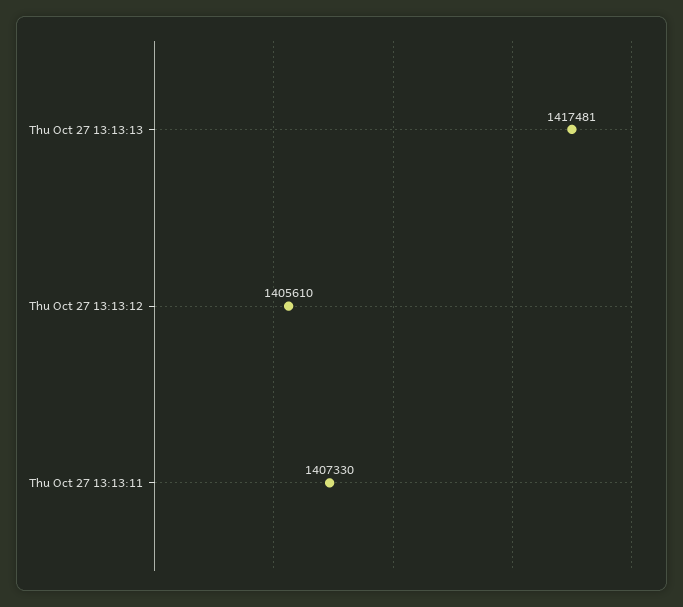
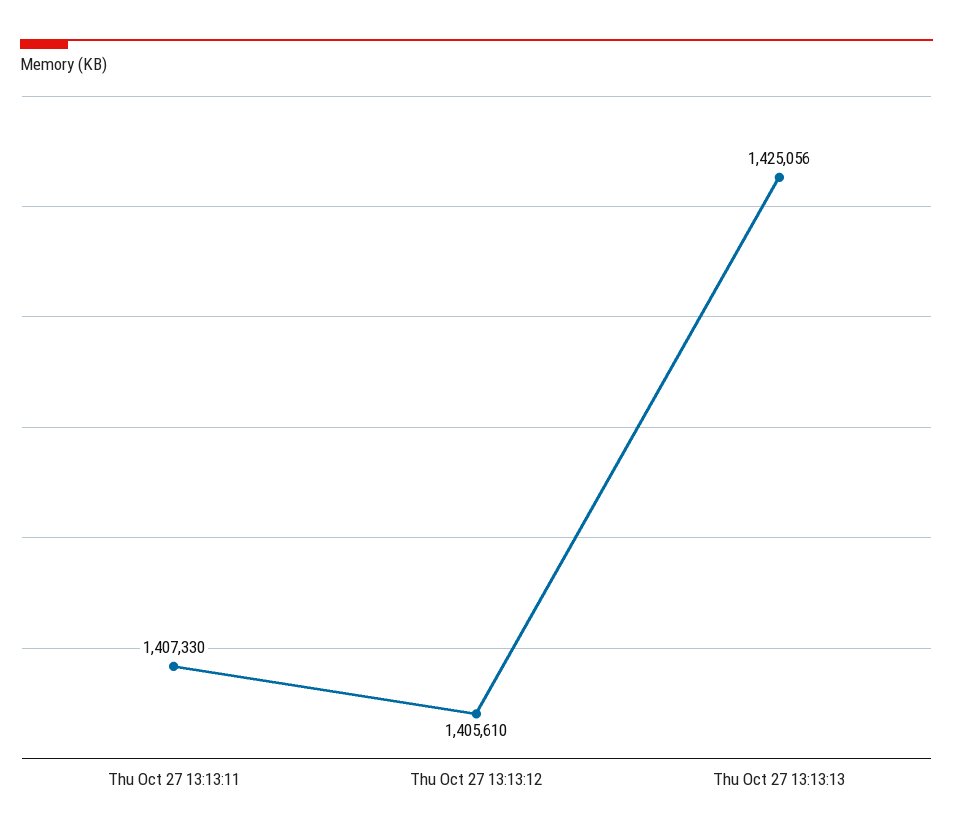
Thu Oct 27 13:13:13: 1417481 -> 1425056

